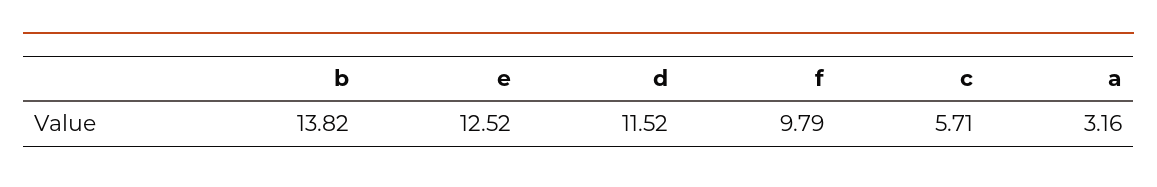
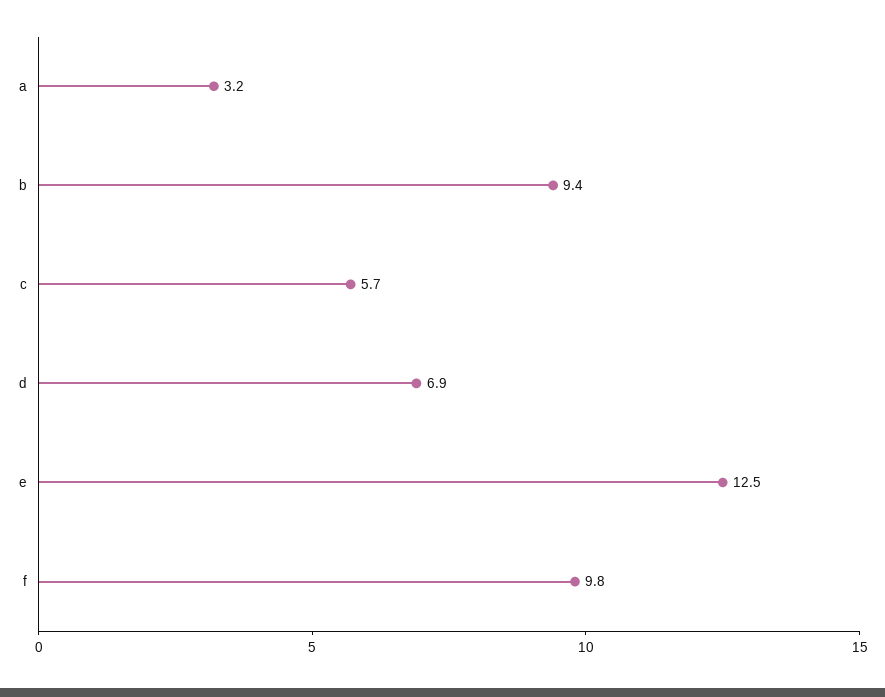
b: 13.82 -> 9.4
d: 11.52 -> 6.9

